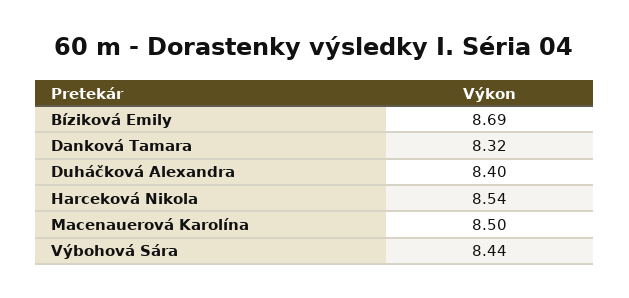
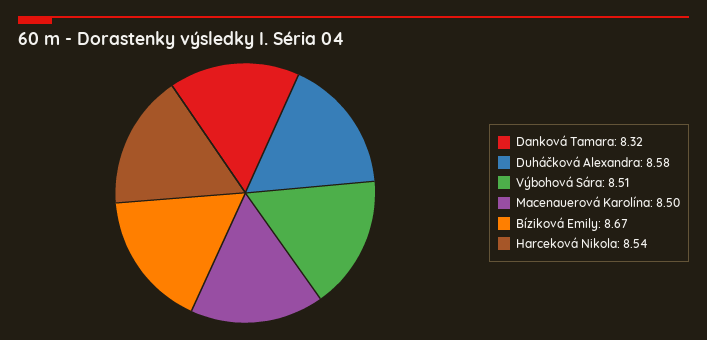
Bíziková Emily: 8.69 -> 8.67
Duháčková Alexandra: 8.4 -> 8.58
Výbohová Sára: 8.44 -> 8.51

